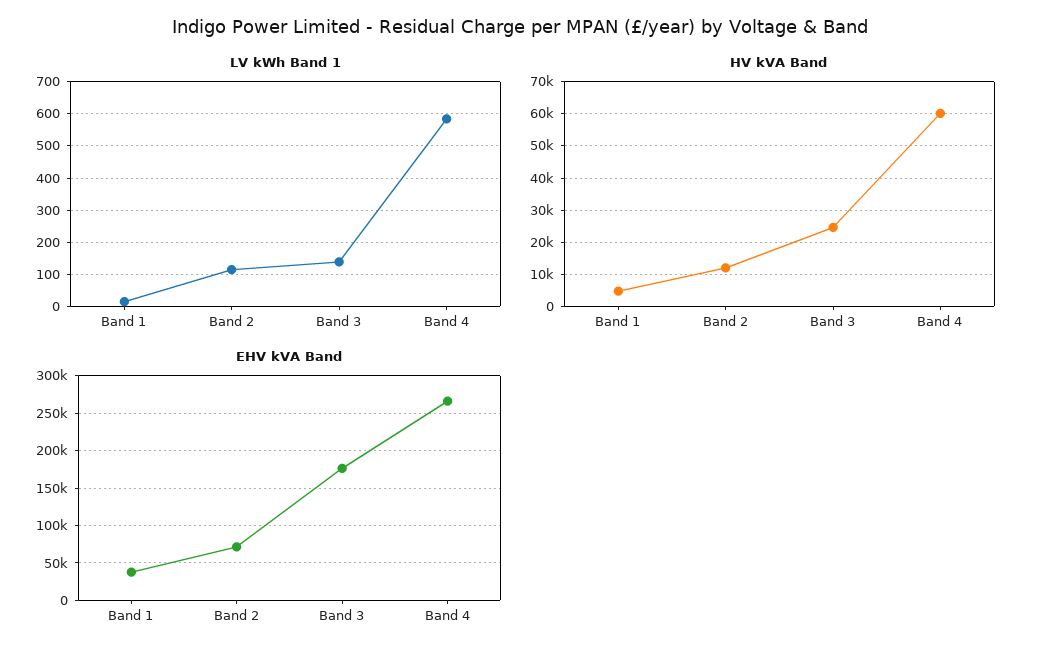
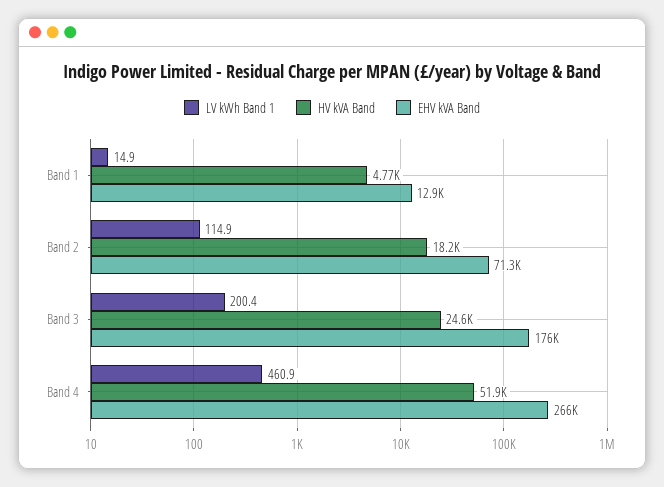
LV kWh Band 1, Band 3: 140 -> 200.4
LV kWh Band 1, Band 4: 580 -> 460.9
HV kVA Band, Band 2: 12000 -> 18200
HV kVA Band, Band 4: 60000 -> 51900
EHV kVA Band, Band 1: 40000 -> 12900

